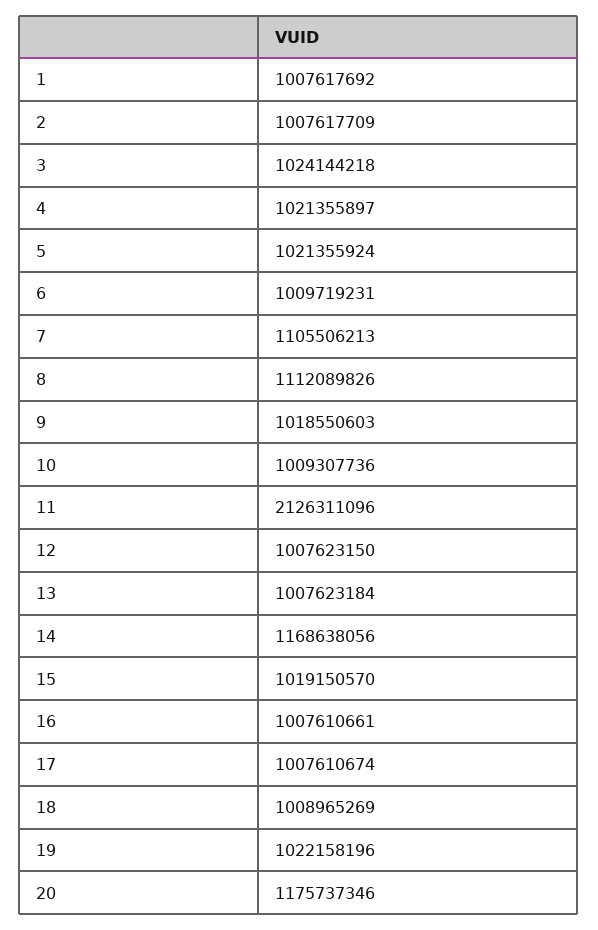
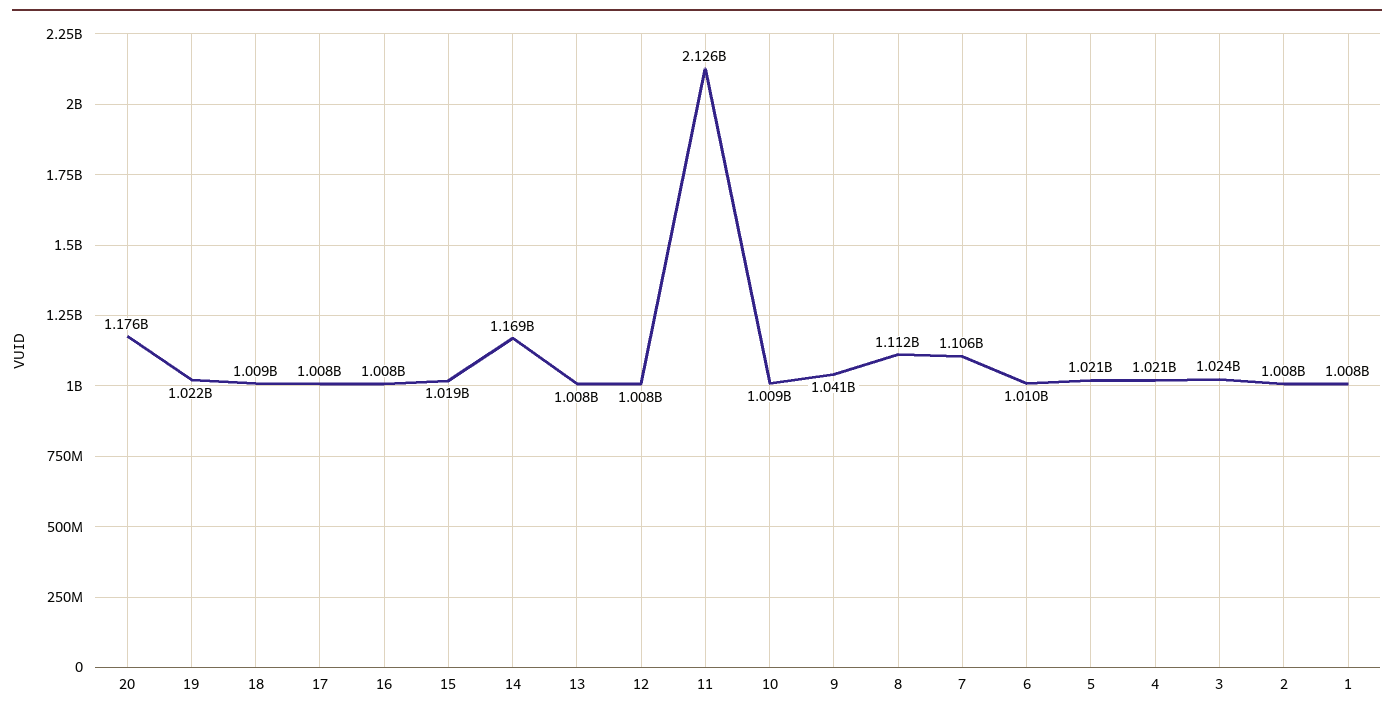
9: 1018550603 -> 1041000000

